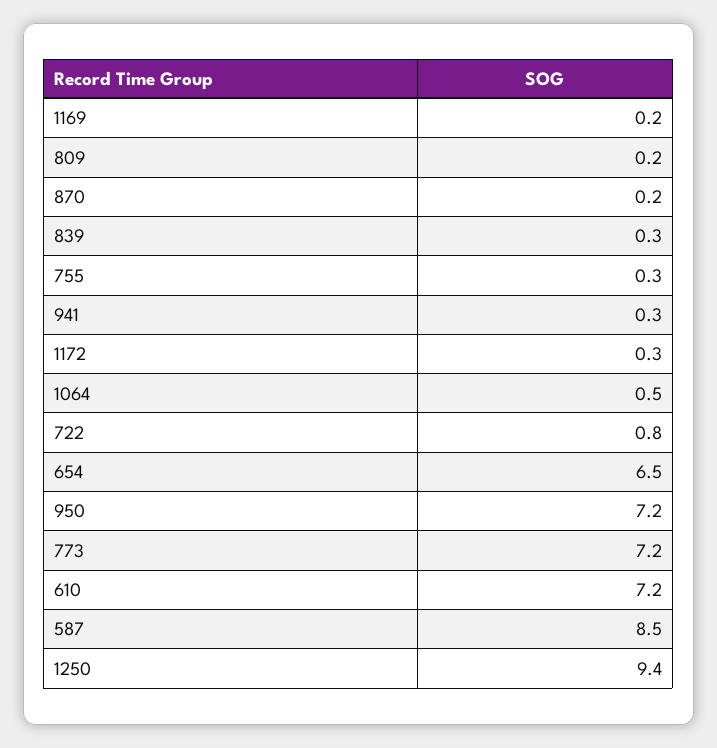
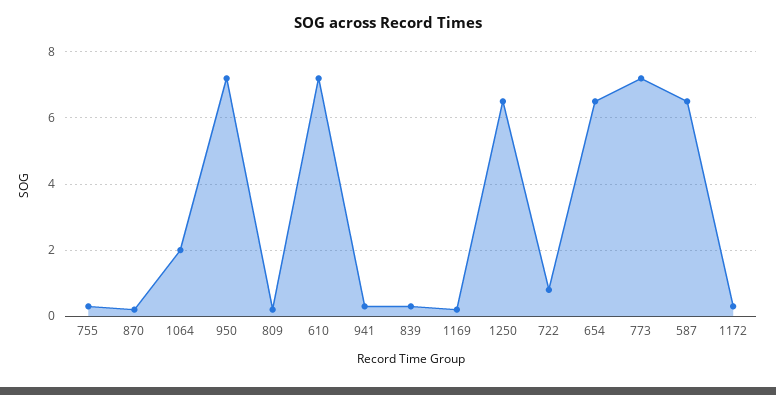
1064: 0.5 -> 2
587: 8.5 -> 6.5
1250: 9.4 -> 6.5

